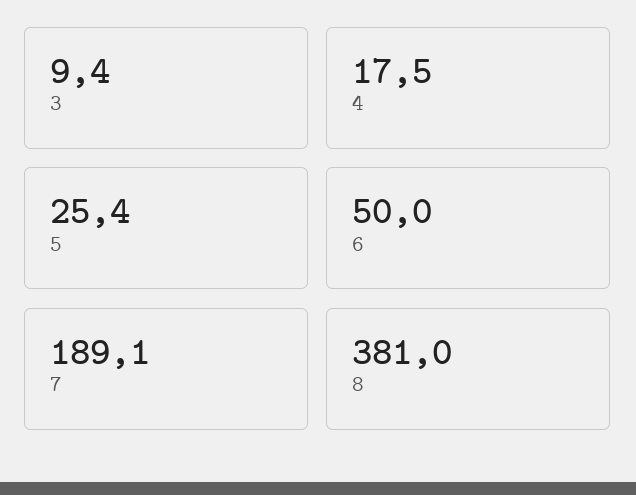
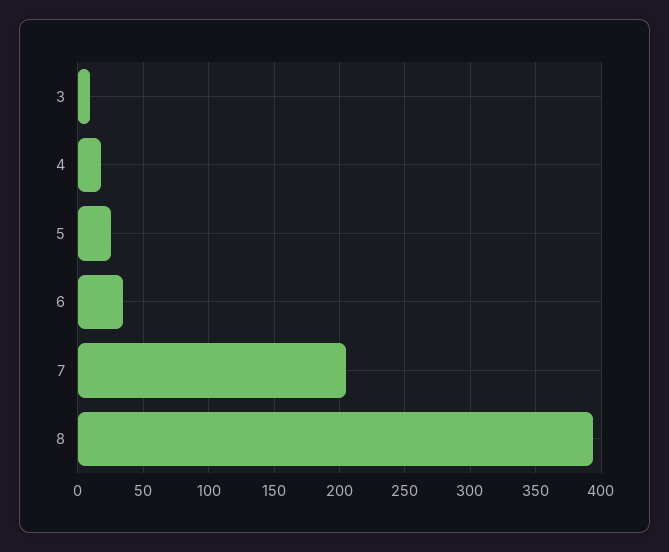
6: 50 -> 35
7: 189.1 -> 205
8: 381 -> 395

